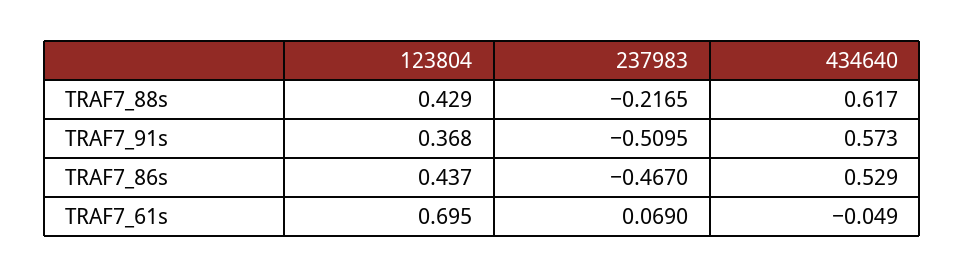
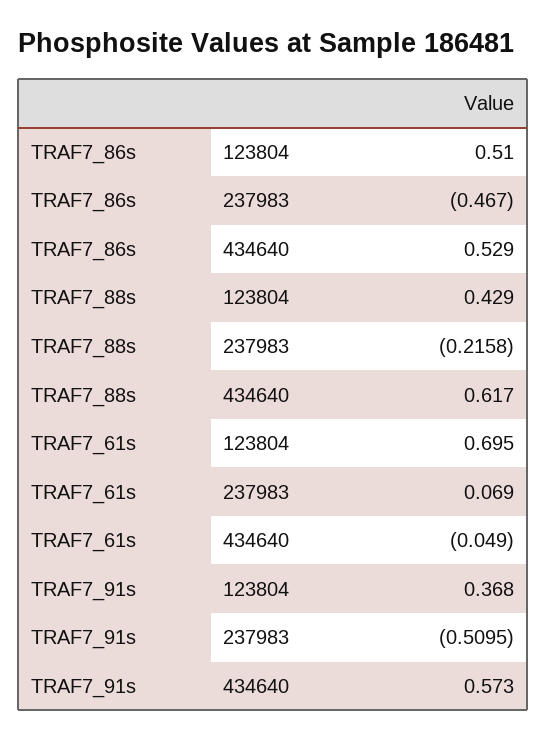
237983, TRAF7_88s: -0.2165 -> -0.2158
123804, TRAF7_86s: 0.437 -> 0.51

